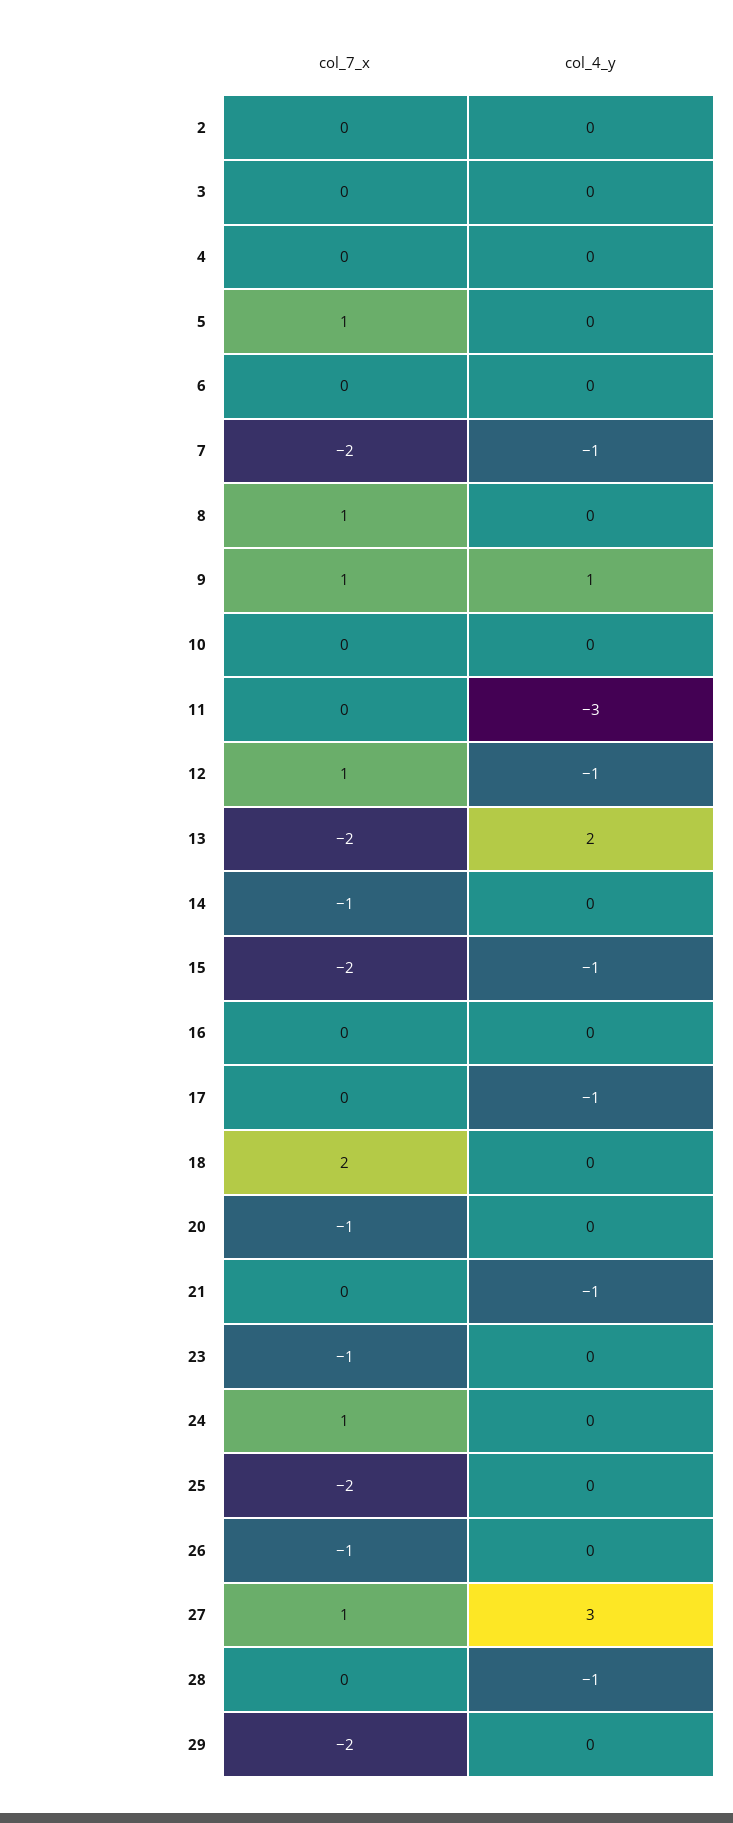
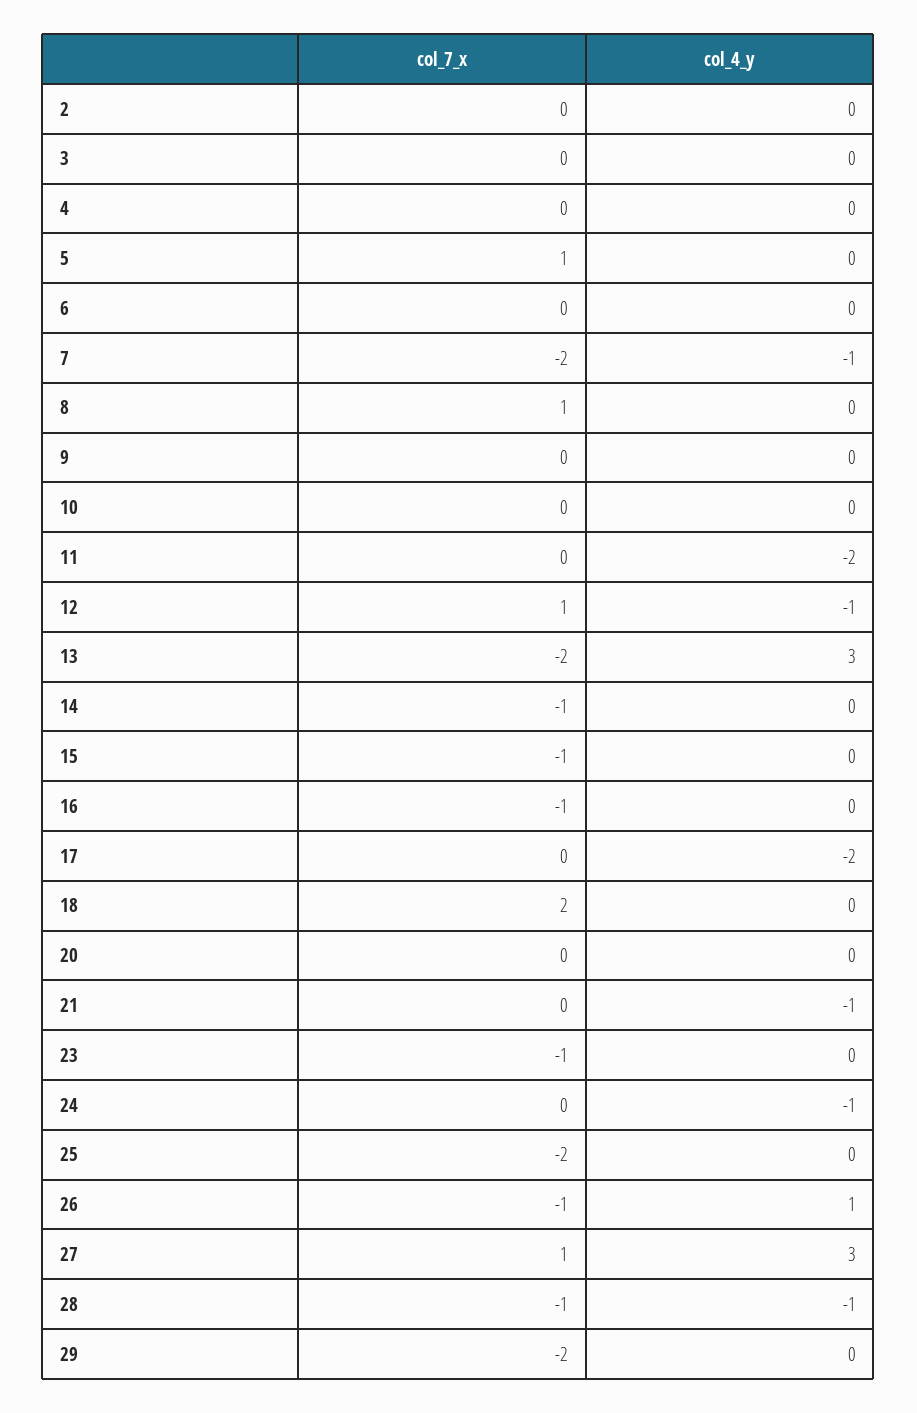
col_7_x, 9: 1 -> 0
col_4_y, 9: 1 -> 0
col_4_y, 11: -3 -> -2
col_4_y, 13: 2 -> 3
col_7_x, 15: -2 -> -1
col_4_y, 15: -1 -> 0
col_7_x, 16: 0 -> -1
col_4_y, 17: -1 -> -2
col_7_x, 20: -1 -> 0
col_7_x, 24: 1 -> 0
col_4_y, 24: 0 -> -1
col_4_y, 26: 0 -> 1
col_7_x, 28: 0 -> -1

